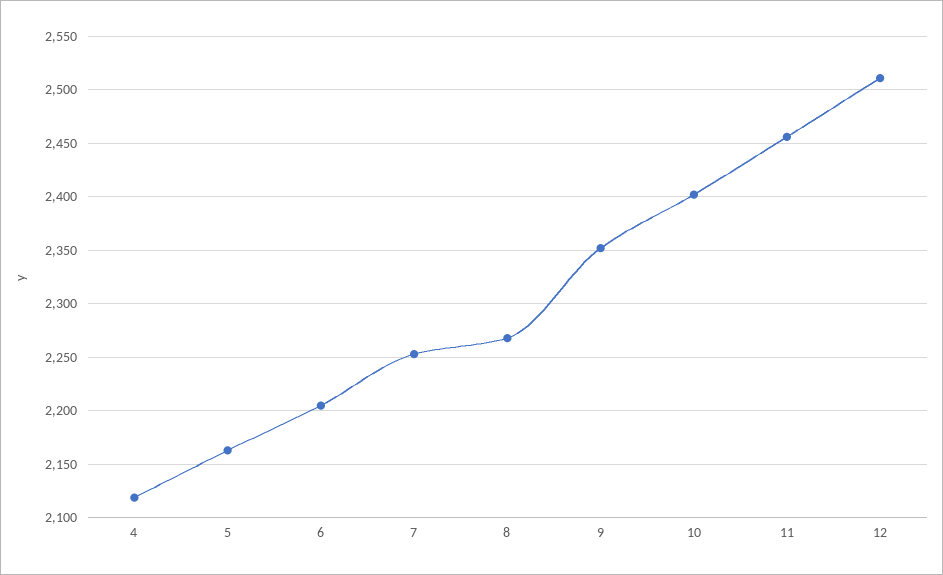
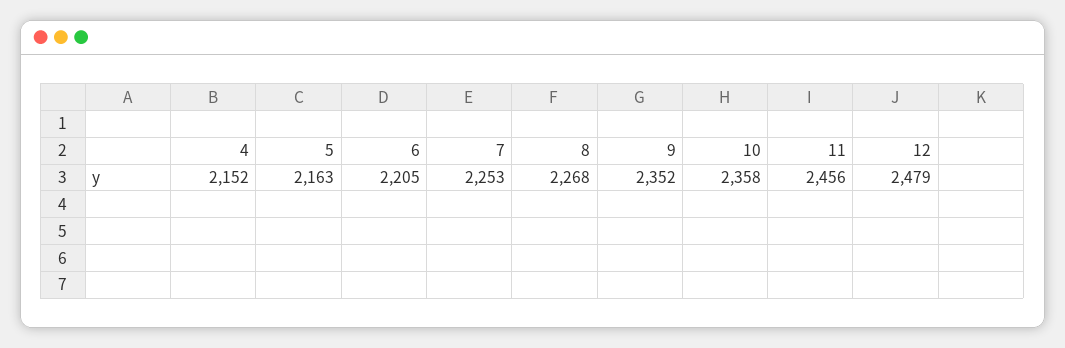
4: 2120 -> 2152
10: 2400 -> 2358
12: 2510 -> 2479

